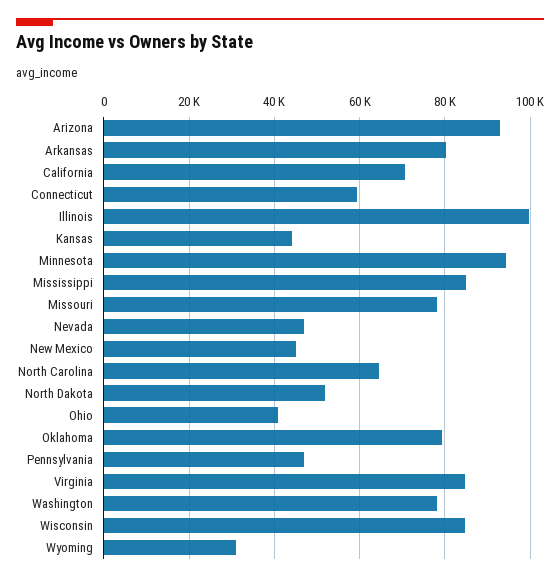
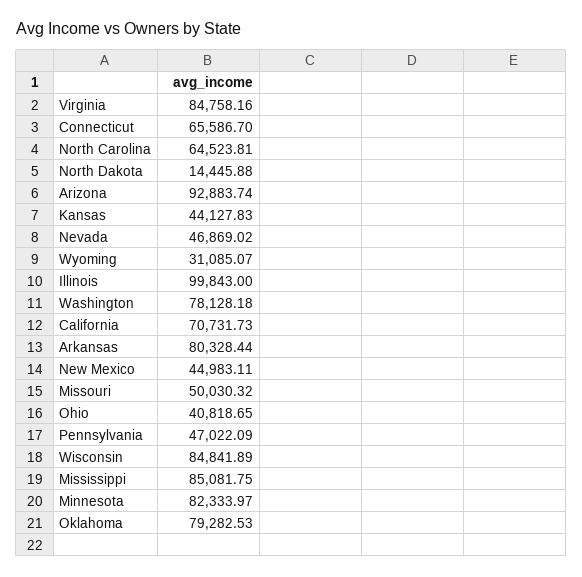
Connecticut: 60000 -> 65586.7
Minnesota: 94000 -> 82333.97
Missouri: 78000 -> 50030.32
North Dakota: 52000 -> 14445.88

